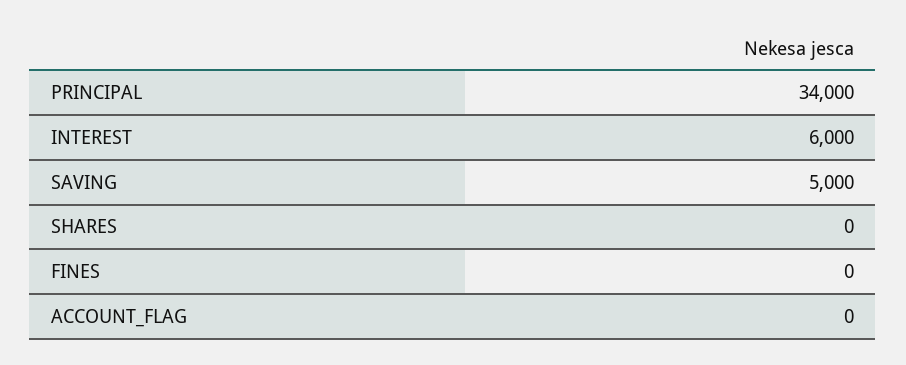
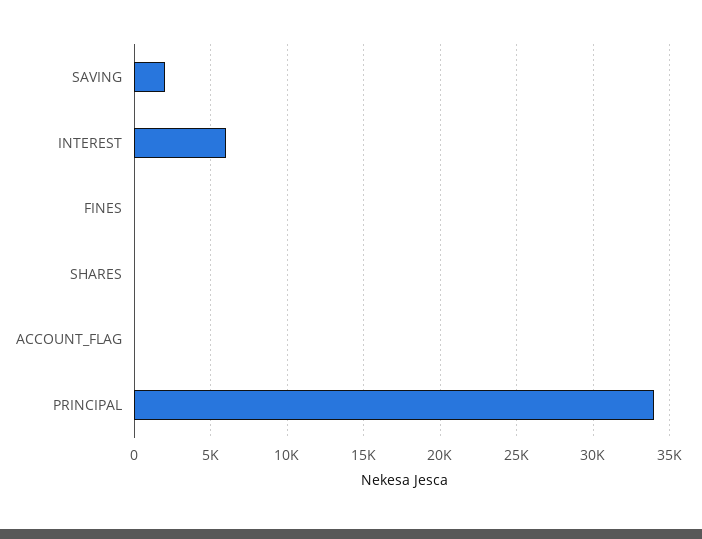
SAVING: 5000 -> 2000

